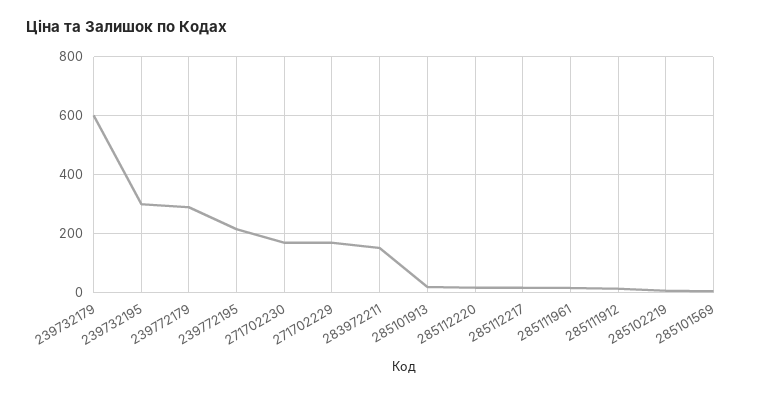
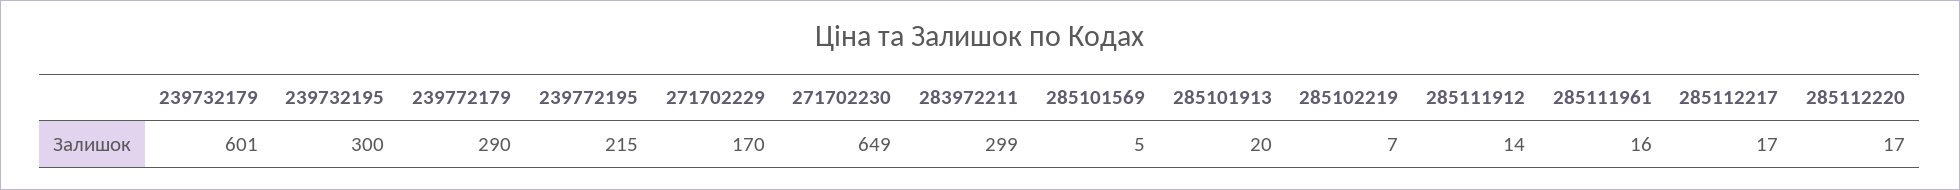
271702230: 175 -> 649
283972211: 150 -> 299

